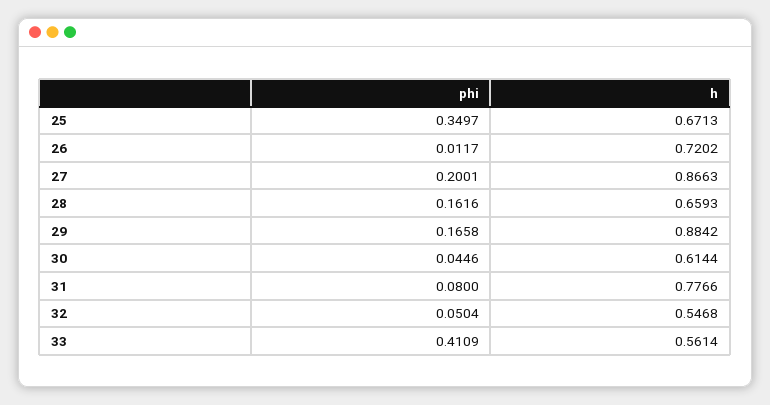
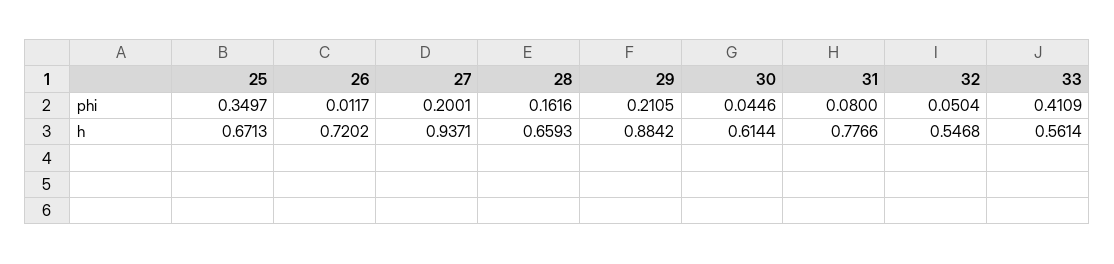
h, 27: 0.8663 -> 0.9371
phi, 29: 0.1658 -> 0.2105

